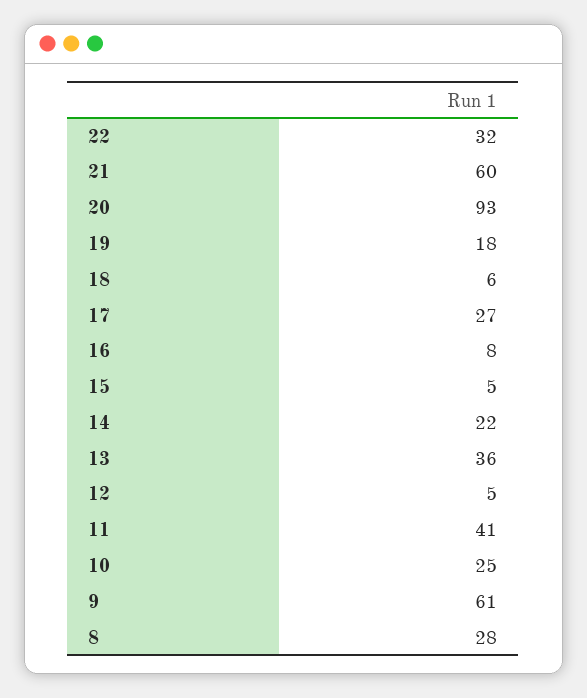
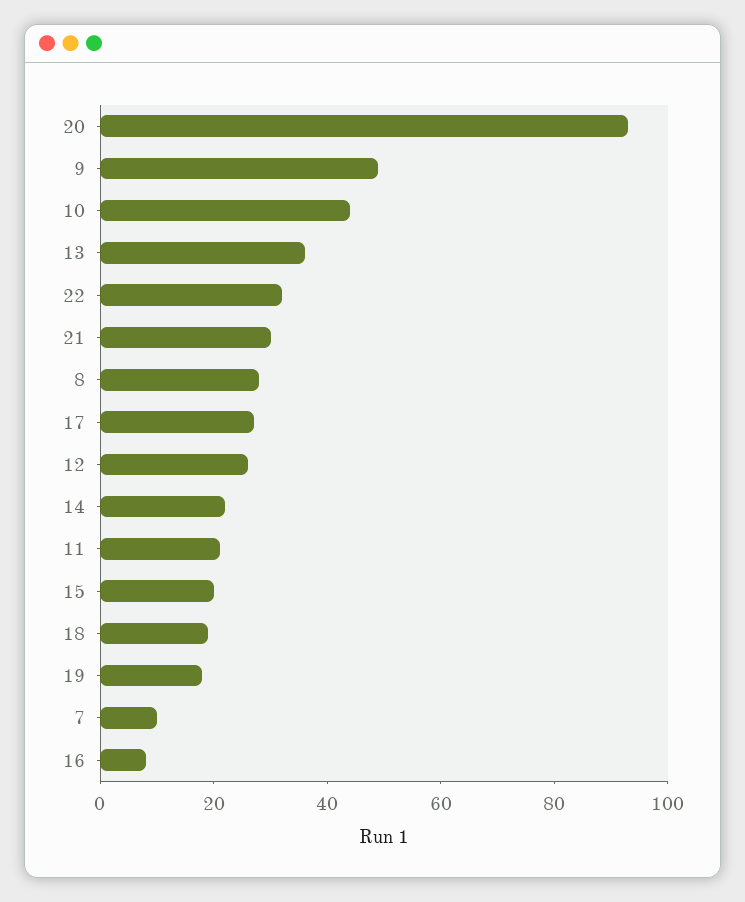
21: 60 -> 30
18: 6 -> 20
15: 5 -> 20
12: 5 -> 25
11: 41 -> 20
10: 25 -> 45
9: 61 -> 50
7: none -> 10

